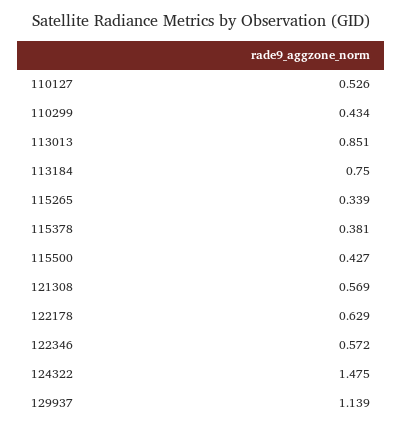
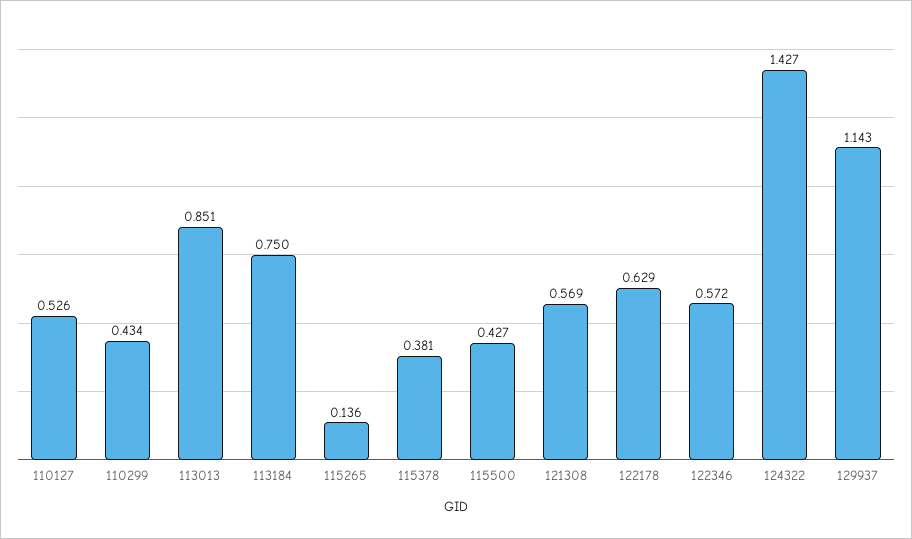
115265: 0.339 -> 0.136
124322: 1.475 -> 1.427
129937: 1.139 -> 1.143

